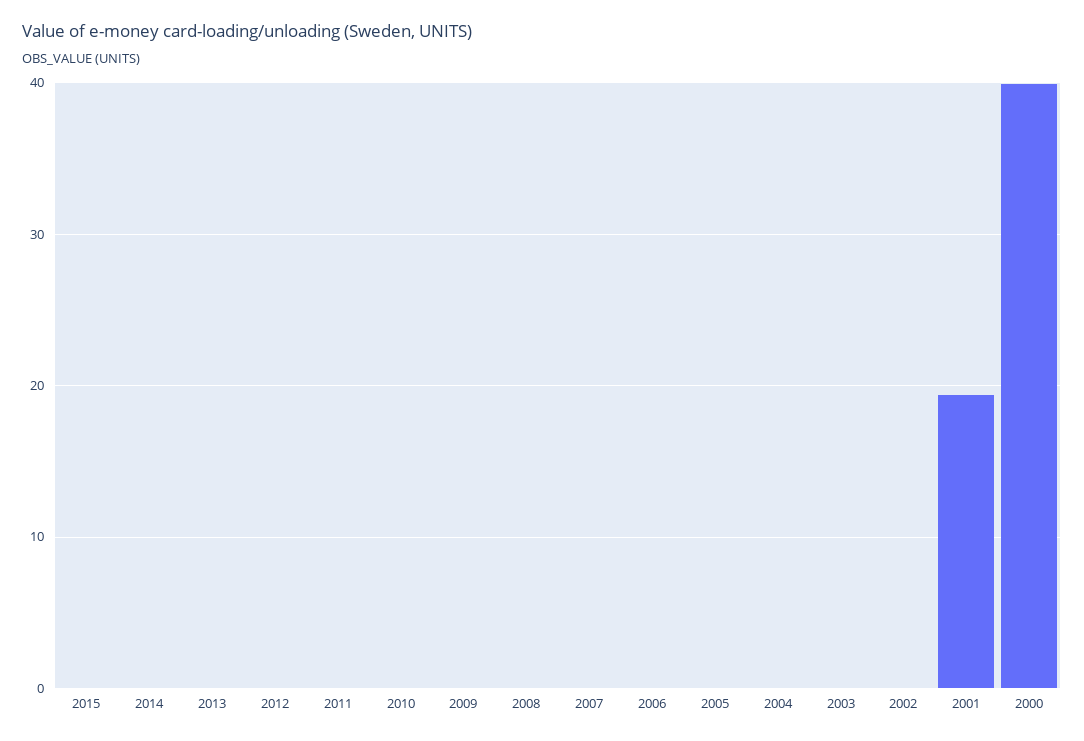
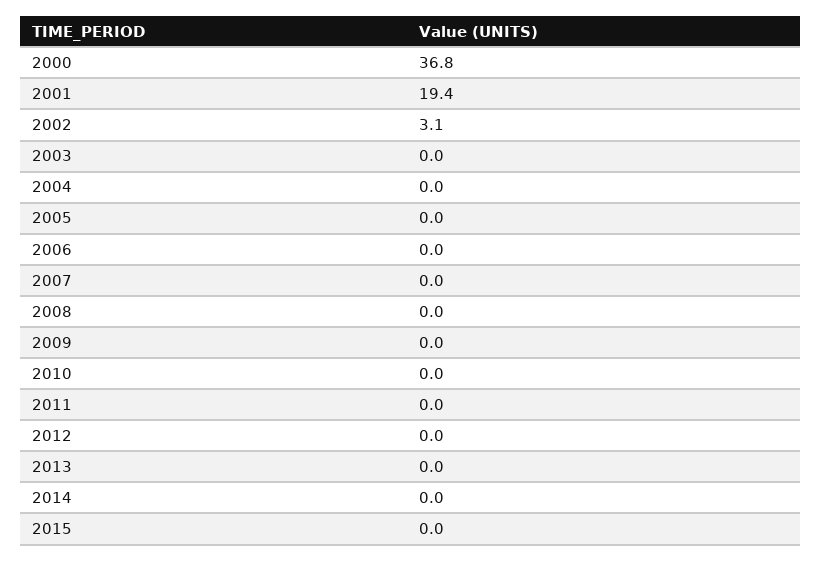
2002: 0 -> 3.1
2000: 40 -> 36.8

